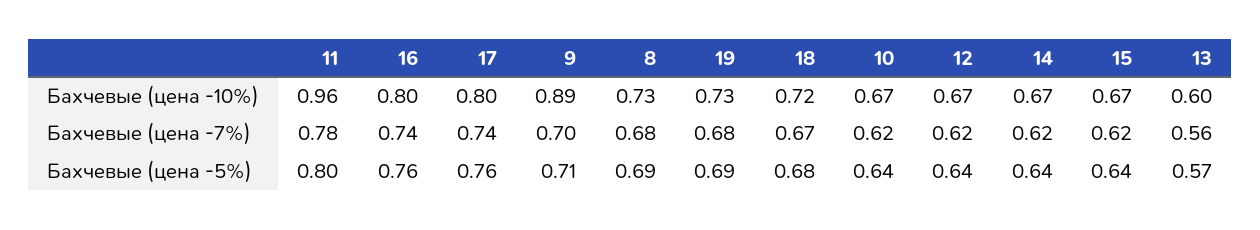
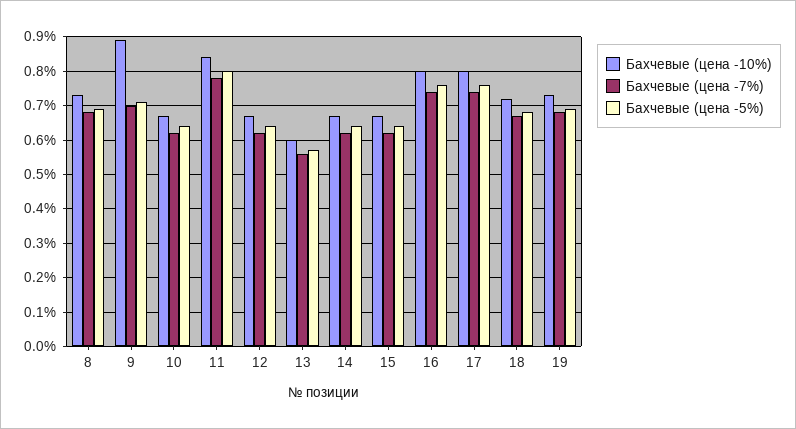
Бахчевые (цена -10%), 11: 0.96 -> 0.85

